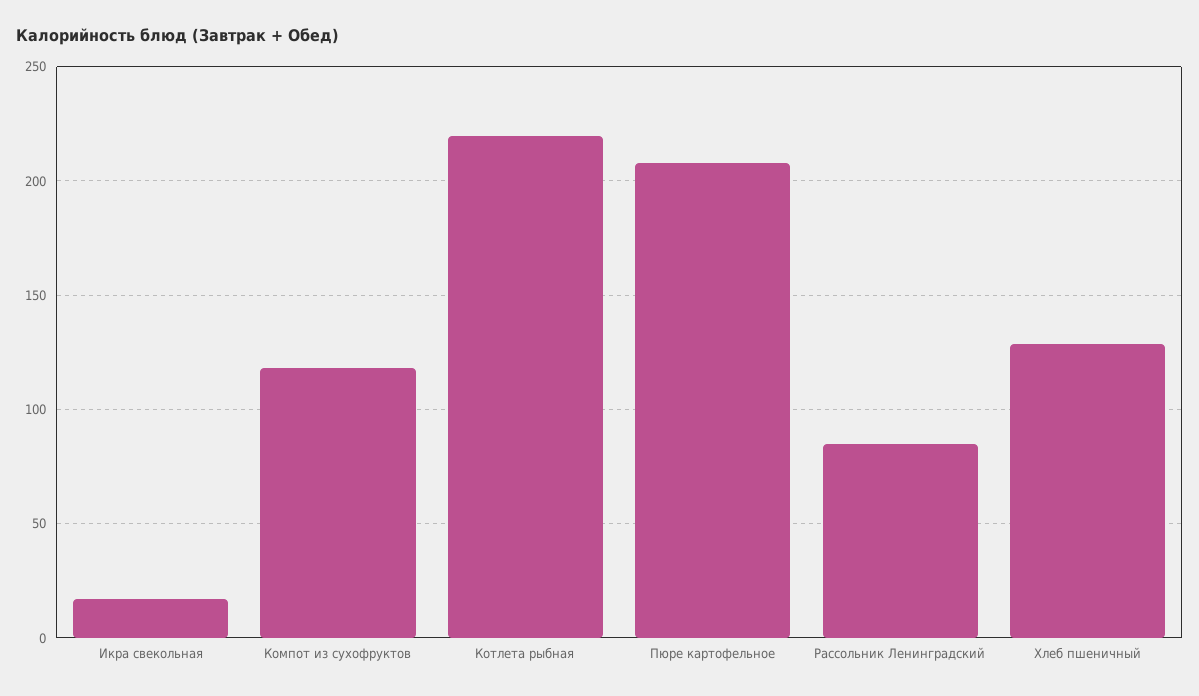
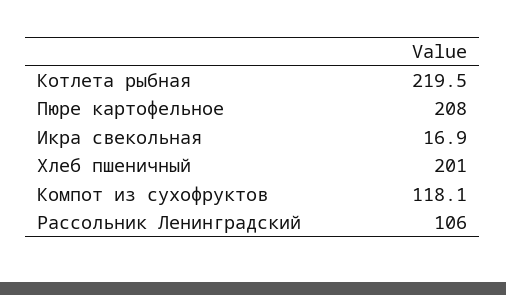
Рассольник Ленинградский: 85 -> 106
Хлеб пшеничный: 130 -> 201

